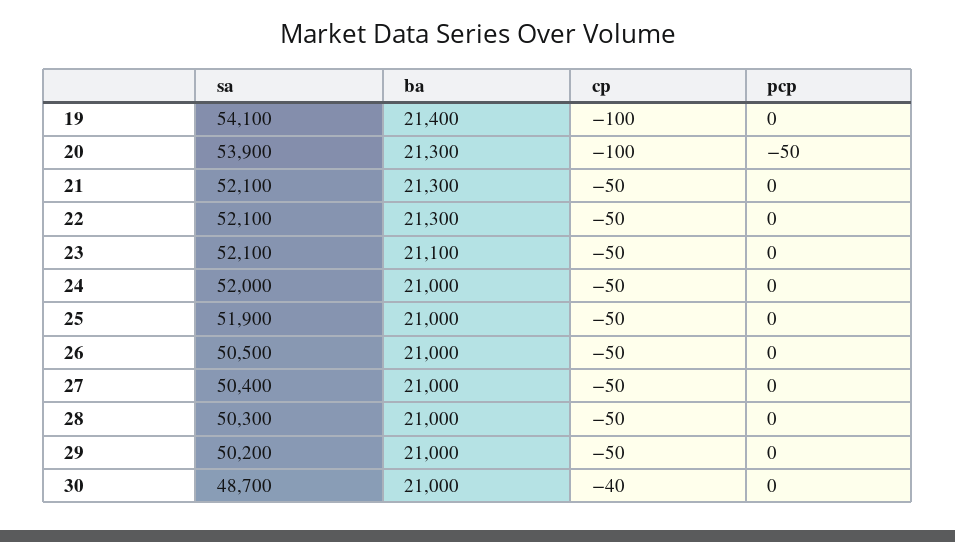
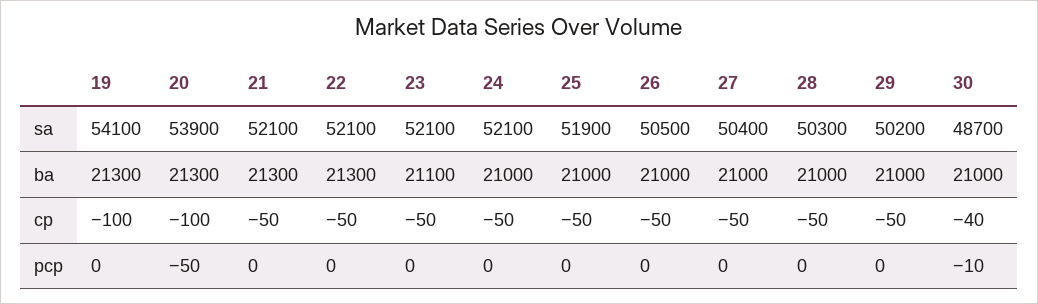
ba, 19: 21400 -> 21300
sa, 24: 52000 -> 52100
pcp, 30: 0 -> -10

